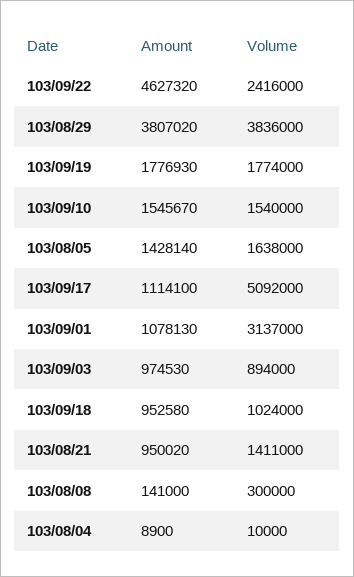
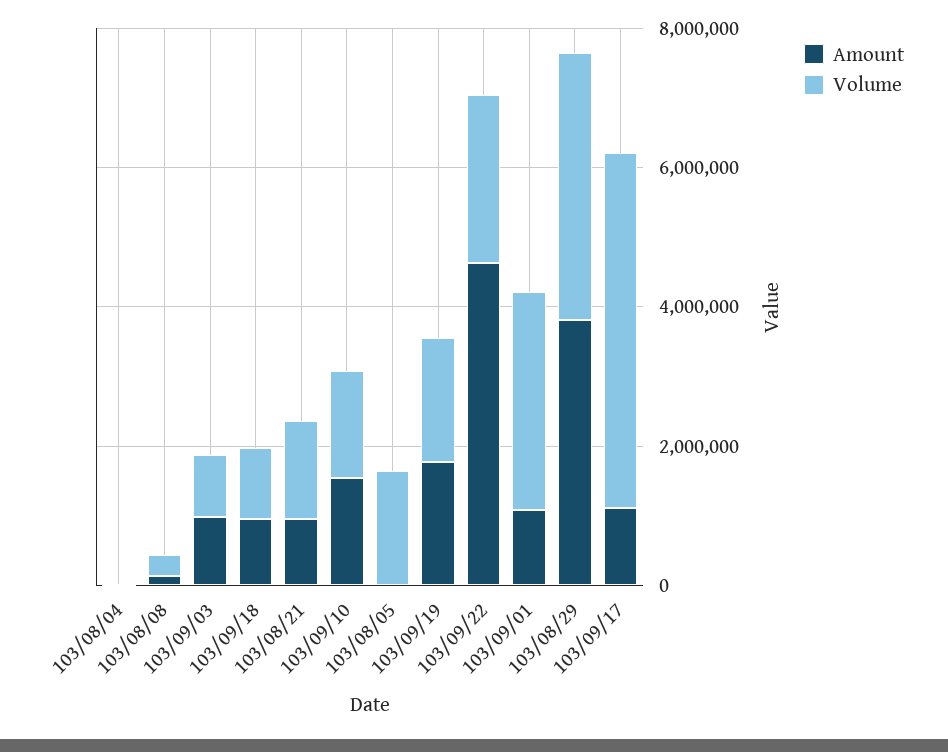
Amount, 103/08/05: 1428140 -> 0

